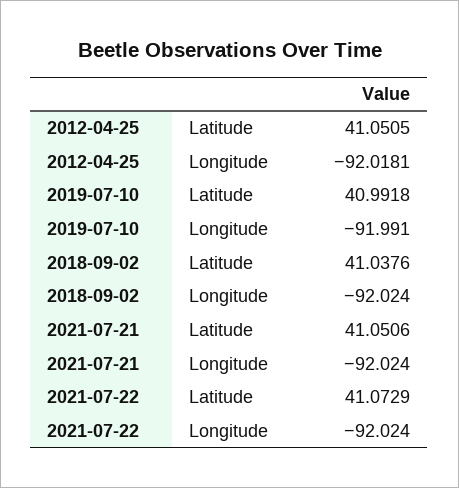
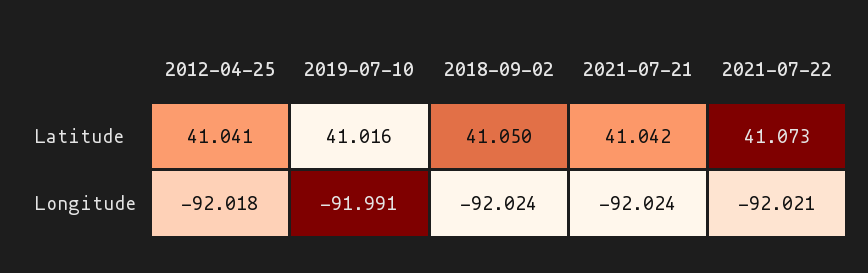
2012-04-25, Latitude: 41.0505 -> 41.041
2019-07-10, Latitude: 40.9918 -> 41.016
2018-09-02, Latitude: 41.0376 -> 41.05
2021-07-21, Latitude: 41.0506 -> 41.042
2021-07-22, Longitude: -92.024 -> -92.021

